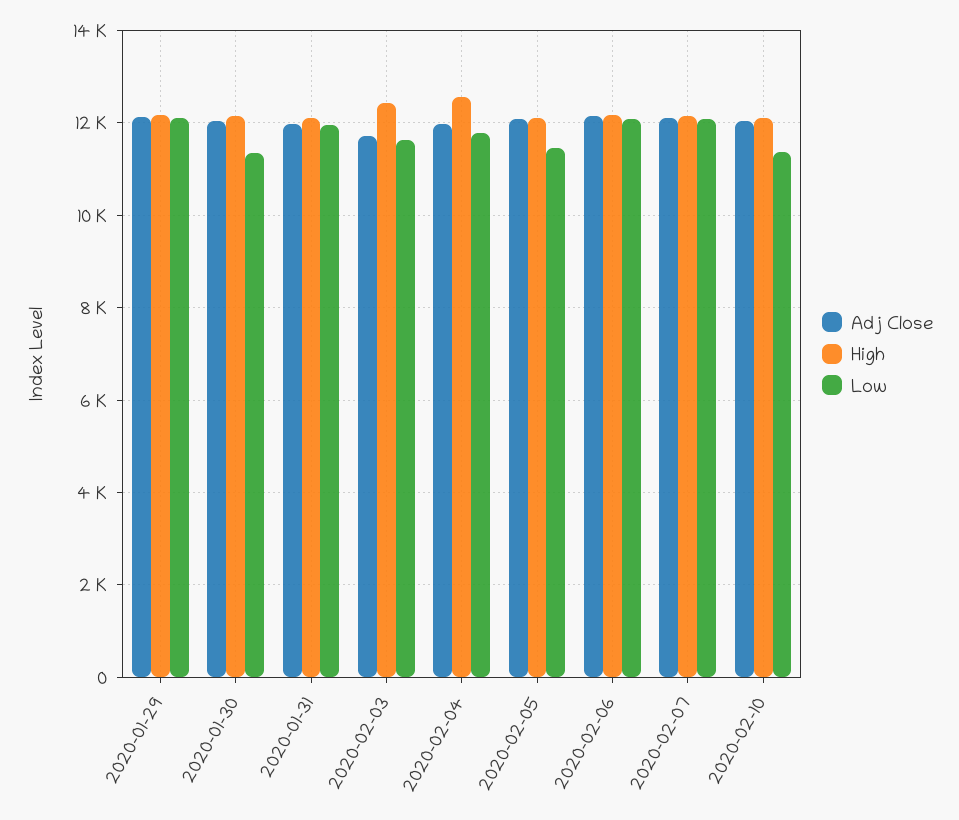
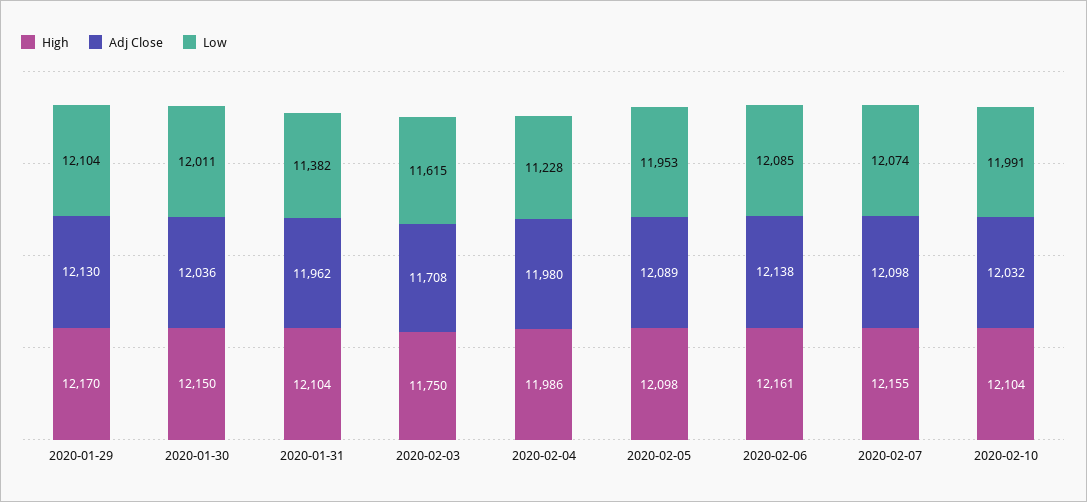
Low, 2020-01-30: 11400 -> 12011
Low, 2020-01-31: 12000 -> 11382
High, 2020-02-03: 12400 -> 11750
High, 2020-02-04: 12600 -> 11986
Low, 2020-02-04: 11800 -> 11228
Low, 2020-02-05: 11400 -> 11953
Low, 2020-02-10: 11400 -> 11991

